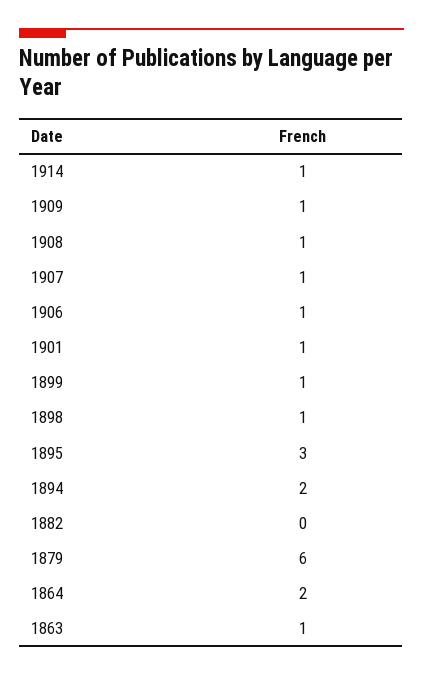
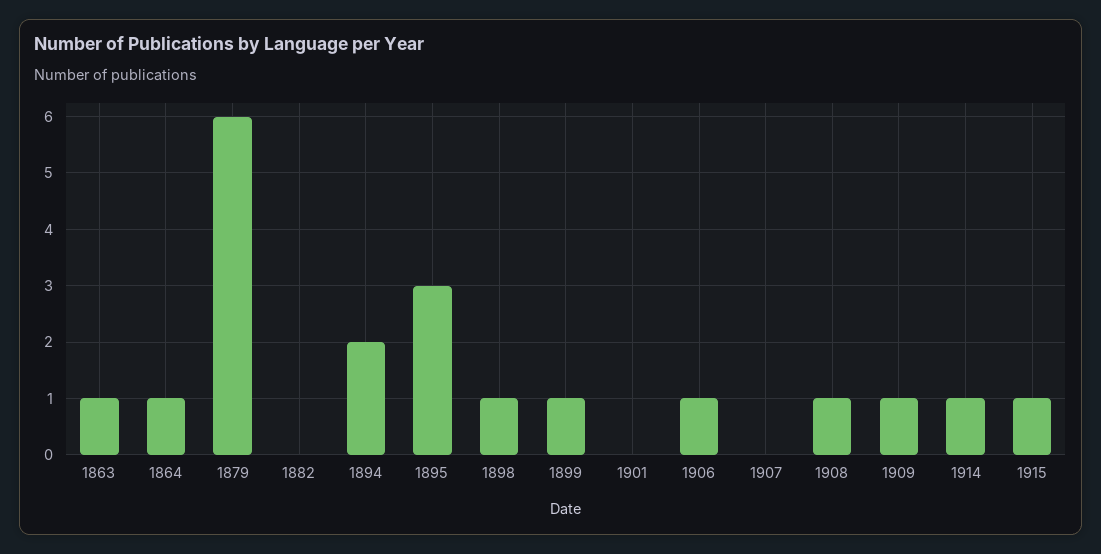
1907: 1 -> 0
1901: 1 -> 0
1864: 2 -> 1
1915: none -> 1

